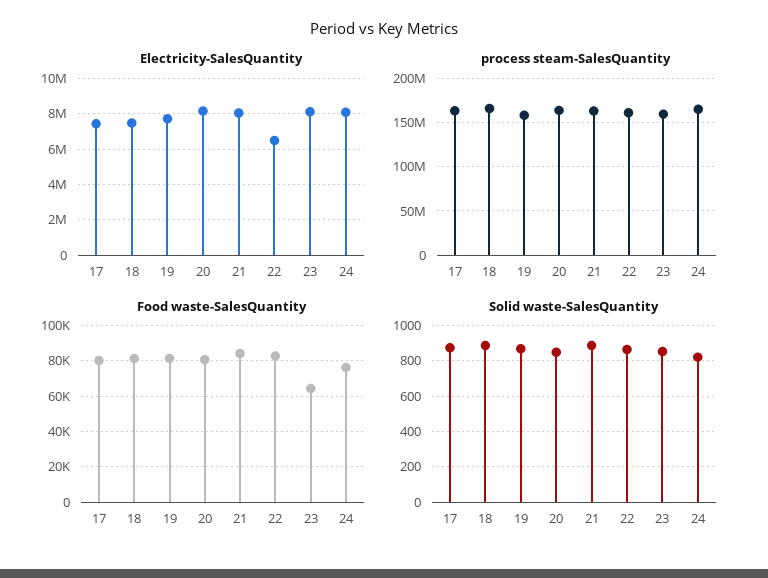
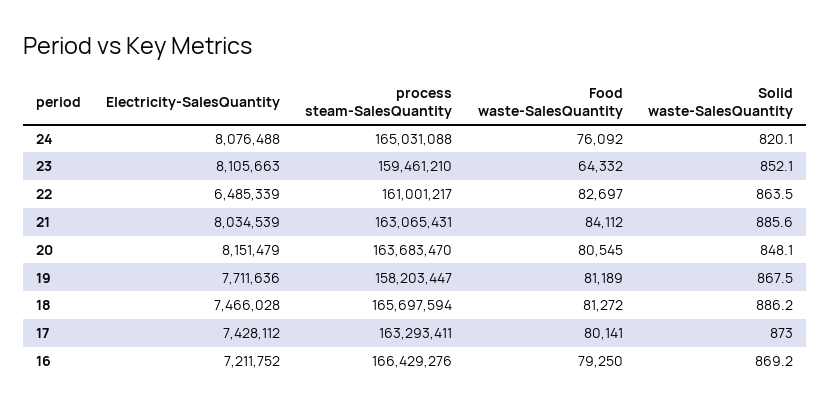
Electricity-SalesQuantity, 16: none -> 7211752
process steam-SalesQuantity, 16: none -> 166429276
Food waste-SalesQuantity, 16: none -> 79250
Solid waste-SalesQuantity, 16: none -> 869.2

